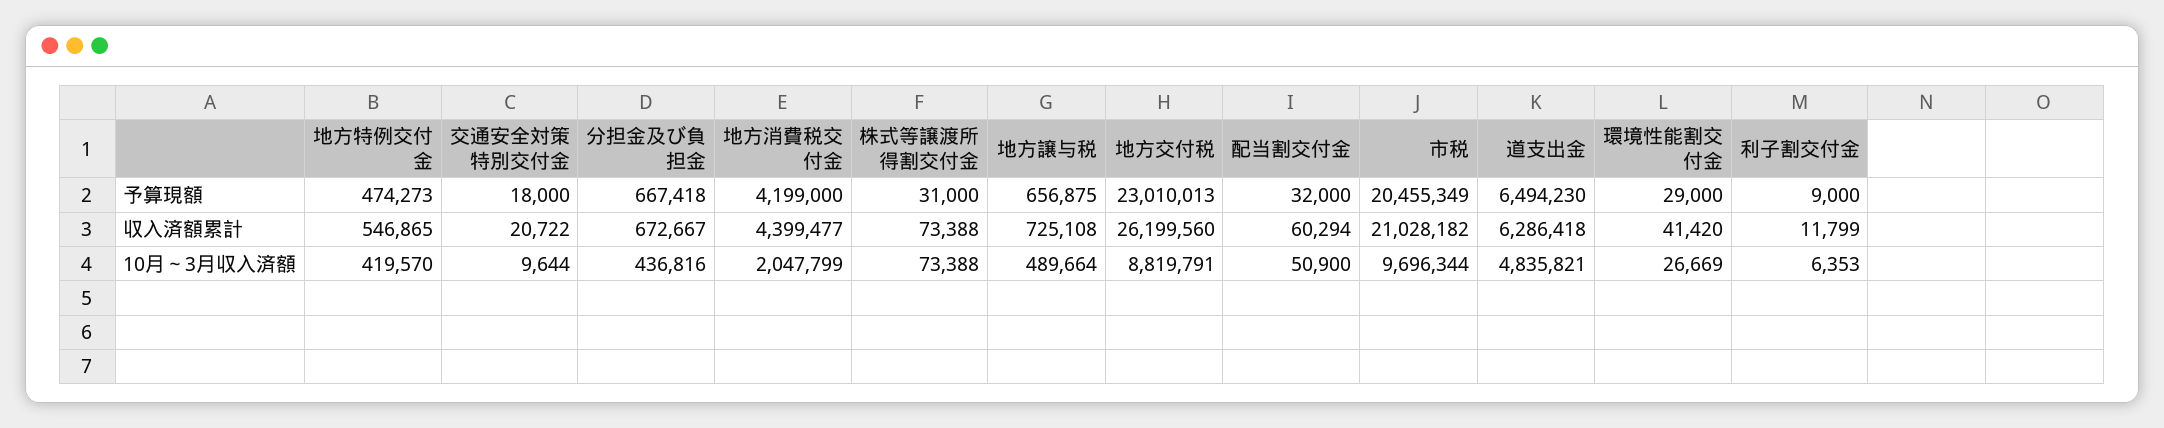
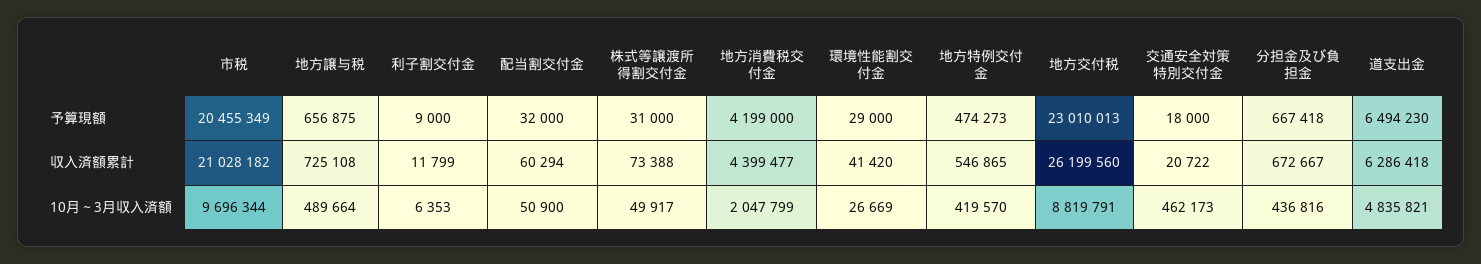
交通安全対策特別交付金, 10月～3月収入済額: 9644 -> 462173
株式等譲渡所得割交付金, 10月～3月収入済額: 73388 -> 49917

